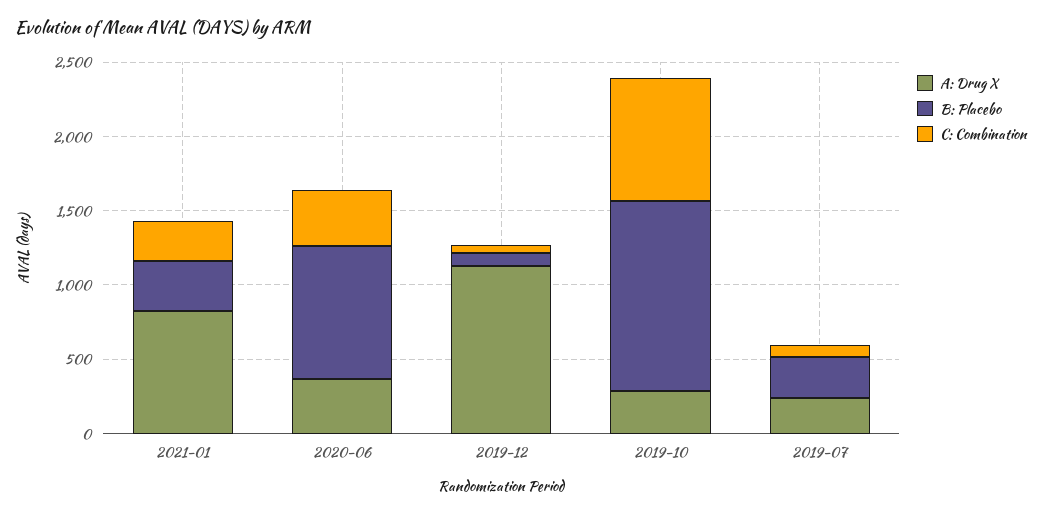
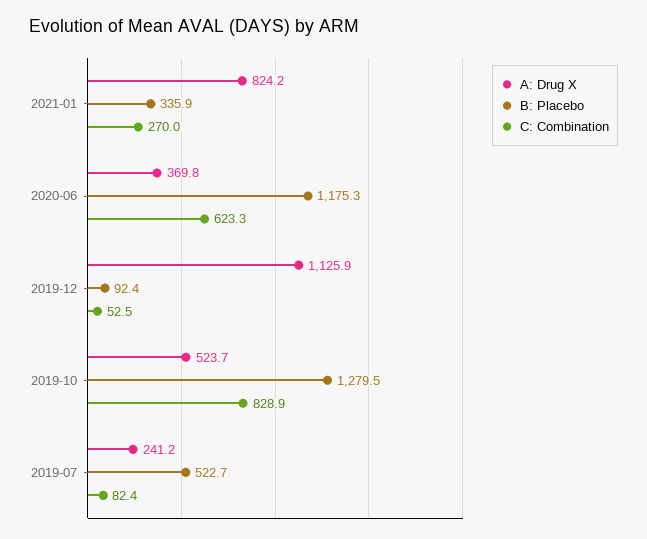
B: Placebo, 2020-06: 900 -> 1175.3
C: Combination, 2020-06: 400 -> 623.3
A: Drug X, 2019-10: 300 -> 523.7
B: Placebo, 2019-07: 300 -> 522.7

